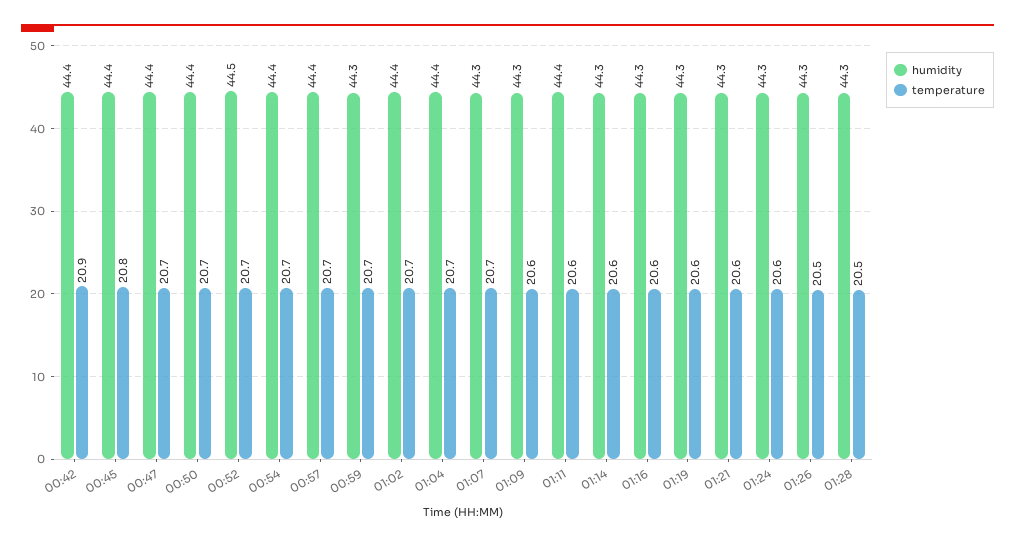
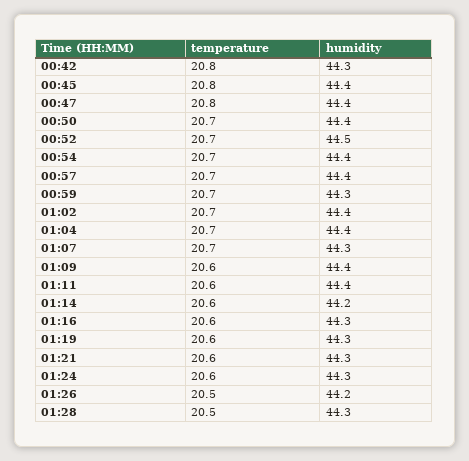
humidity, 00:42: 44.4 -> 44.3
temperature, 00:42: 20.9 -> 20.8
temperature, 00:47: 20.7 -> 20.8
humidity, 01:09: 44.3 -> 44.4
humidity, 01:14: 44.3 -> 44.2
humidity, 01:26: 44.3 -> 44.2

